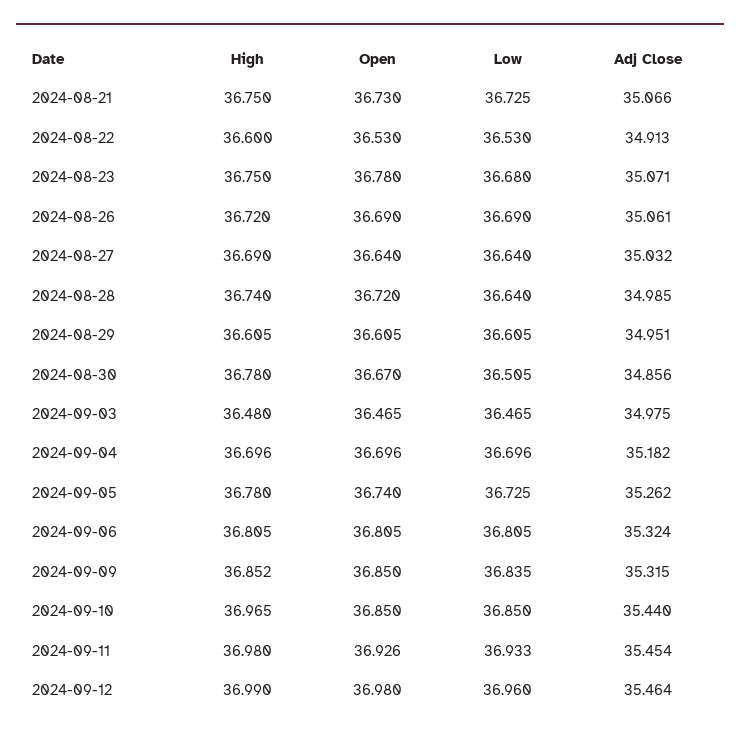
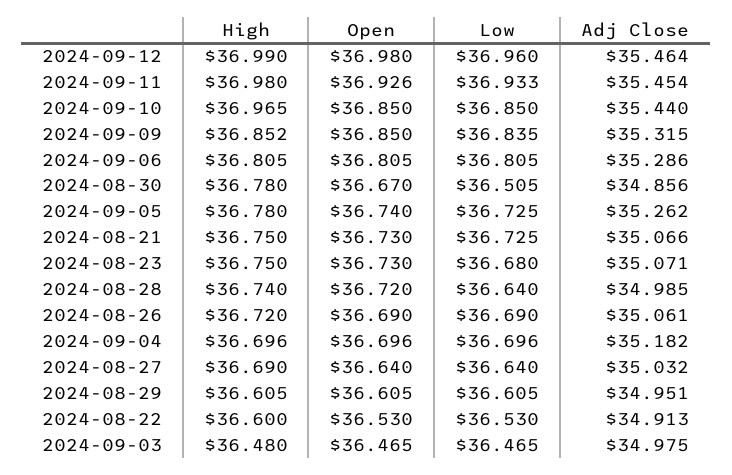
Open, 2024-08-23: 36.78 -> 36.73
Adj Close, 2024-09-06: 35.324 -> 35.286

